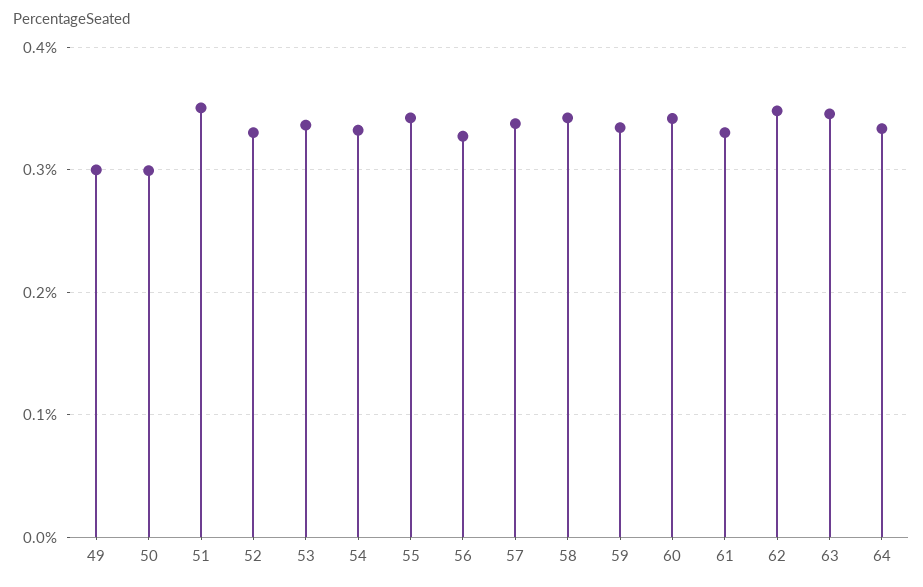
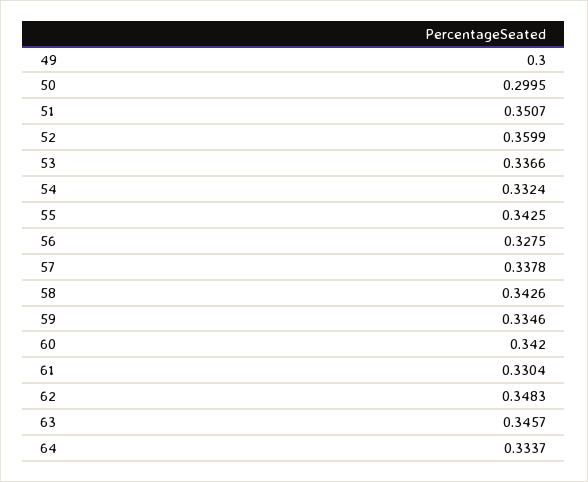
52: 0.33 -> 0.3599

